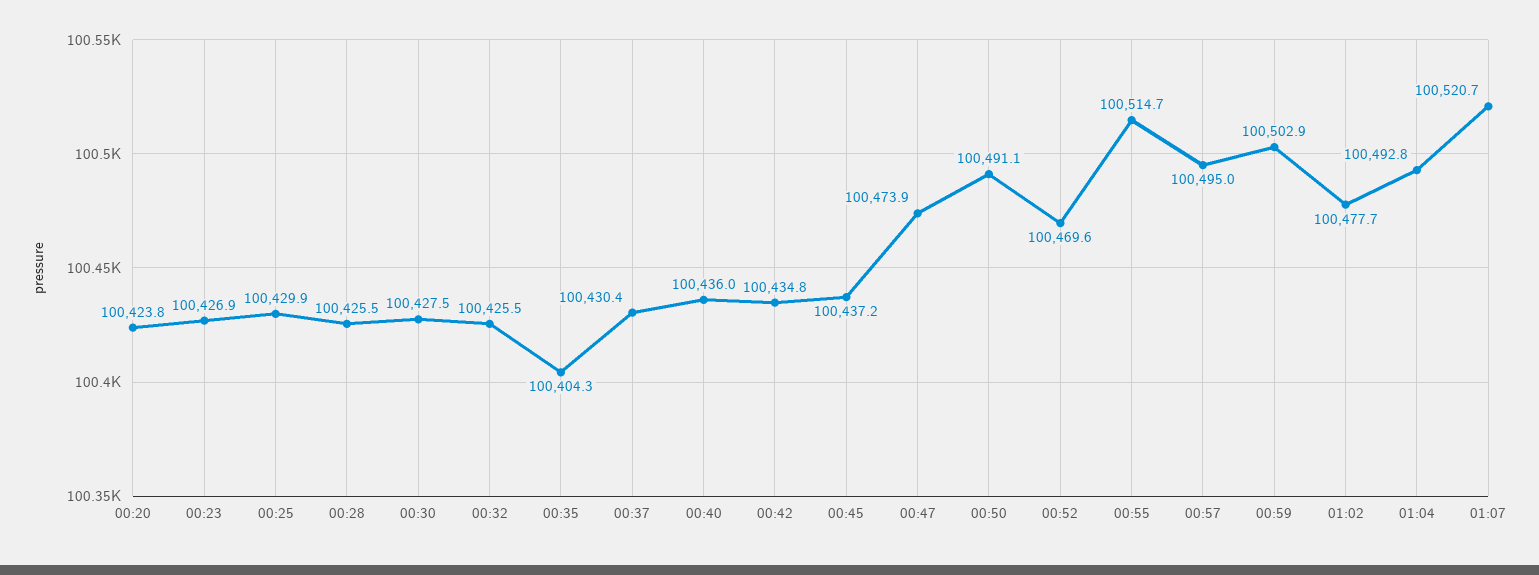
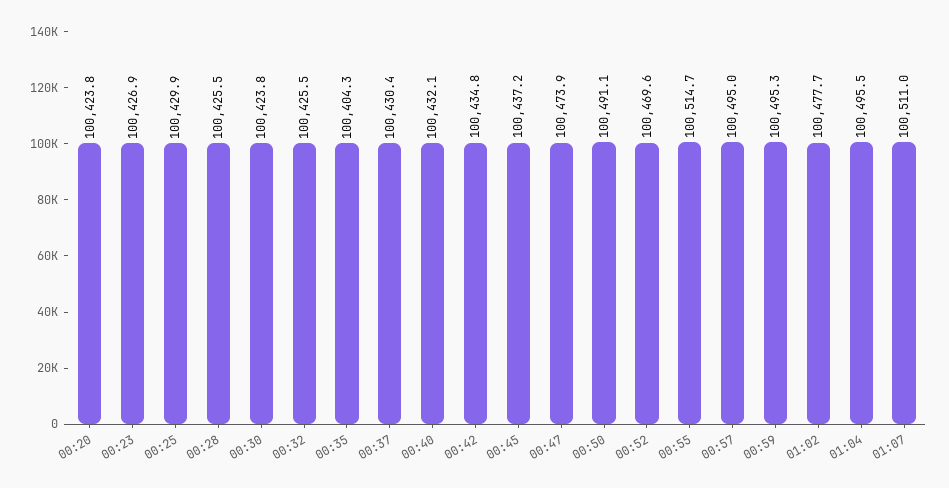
00:30: 100427.5 -> 100423.8
00:40: 100436 -> 100432.1
00:59: 100502.9 -> 100495.3
01:04: 100492.8 -> 100495.5
01:07: 100520.7 -> 100511

